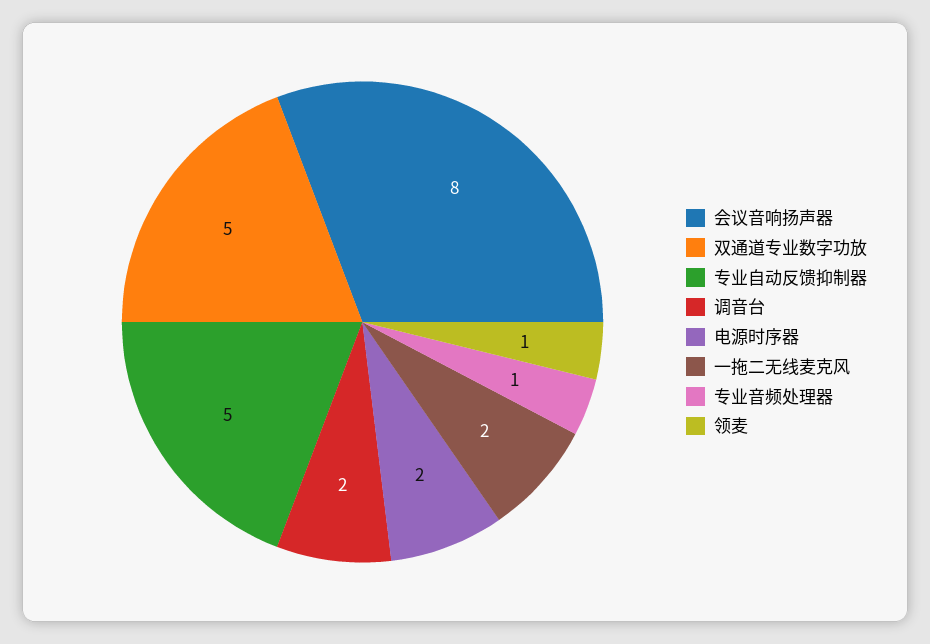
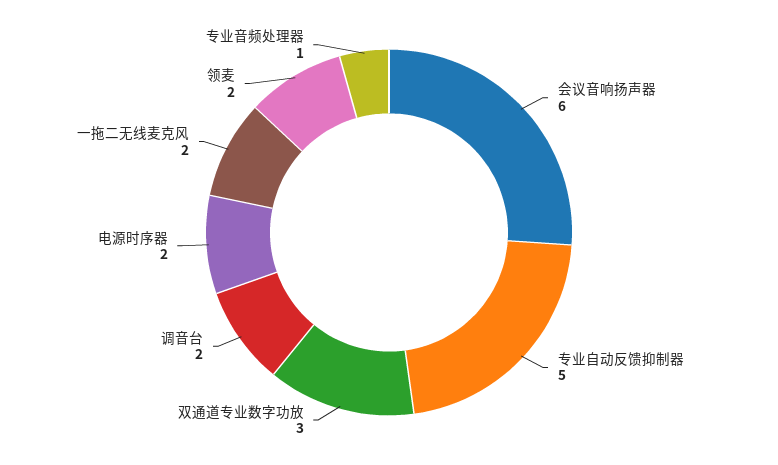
会议音响扬声器: 8 -> 6
双通道专业数字功放: 5 -> 3
领麦: 1 -> 2

